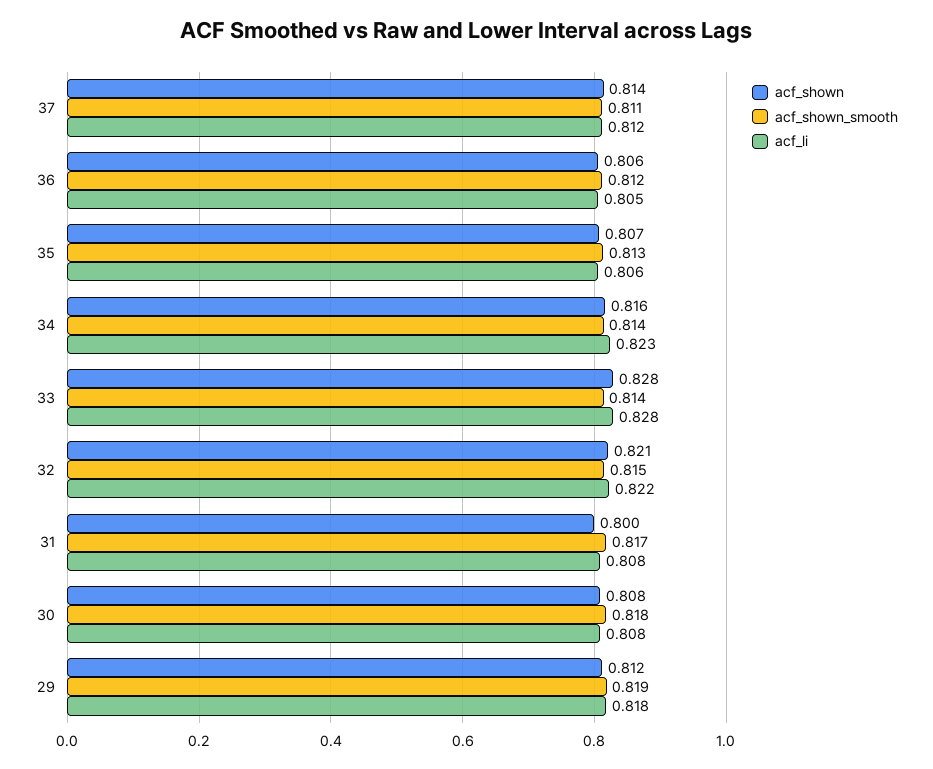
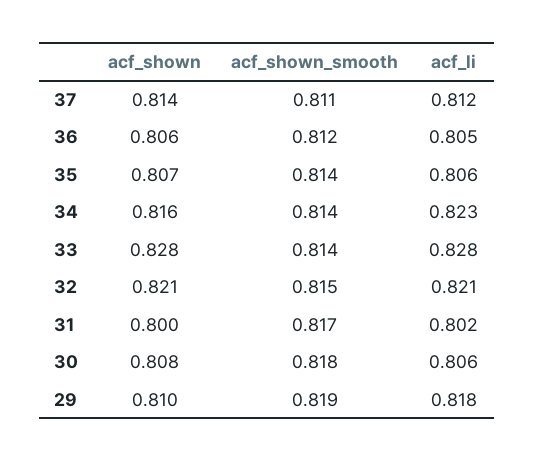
acf_shown_smooth, 35: 0.813 -> 0.814
acf_li, 32: 0.822 -> 0.821
acf_li, 31: 0.808 -> 0.802
acf_li, 30: 0.808 -> 0.806
acf_shown, 29: 0.812 -> 0.81

